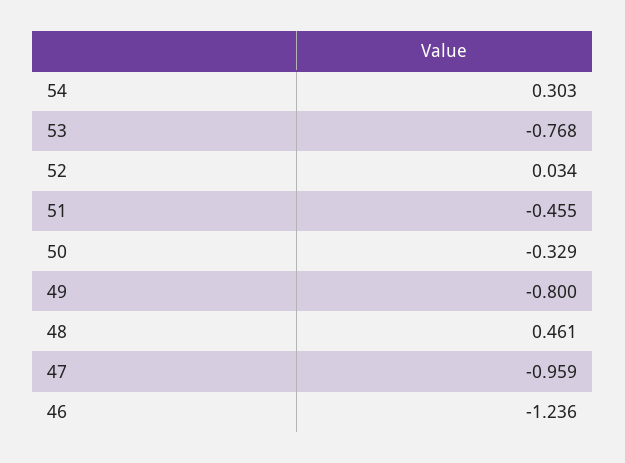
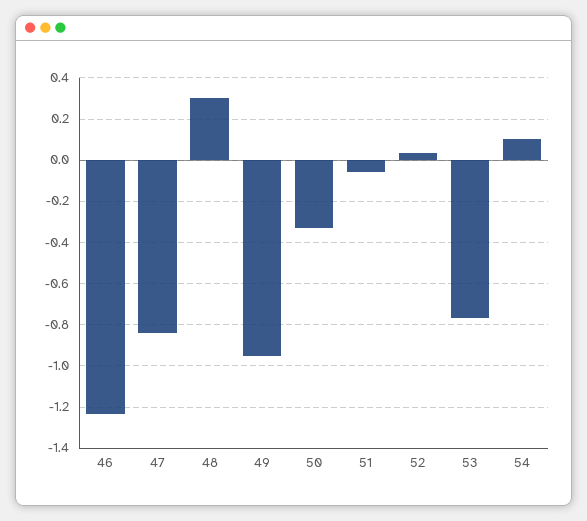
54: 0.303 -> 0.1
51: -0.455 -> -0.05
49: -0.8 -> -0.95
48: 0.461 -> 0.3
47: -0.959 -> -0.85

